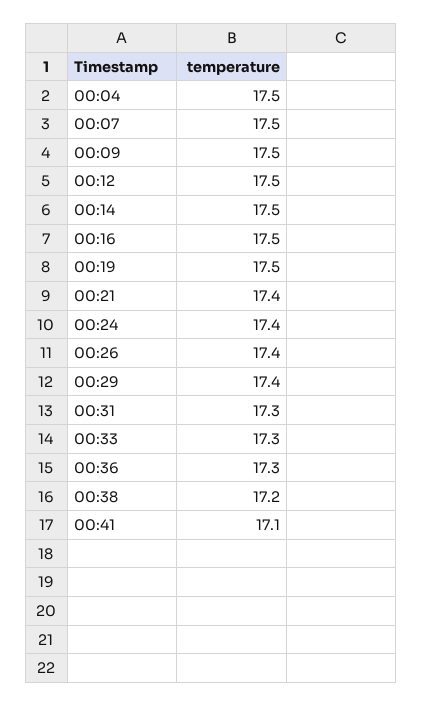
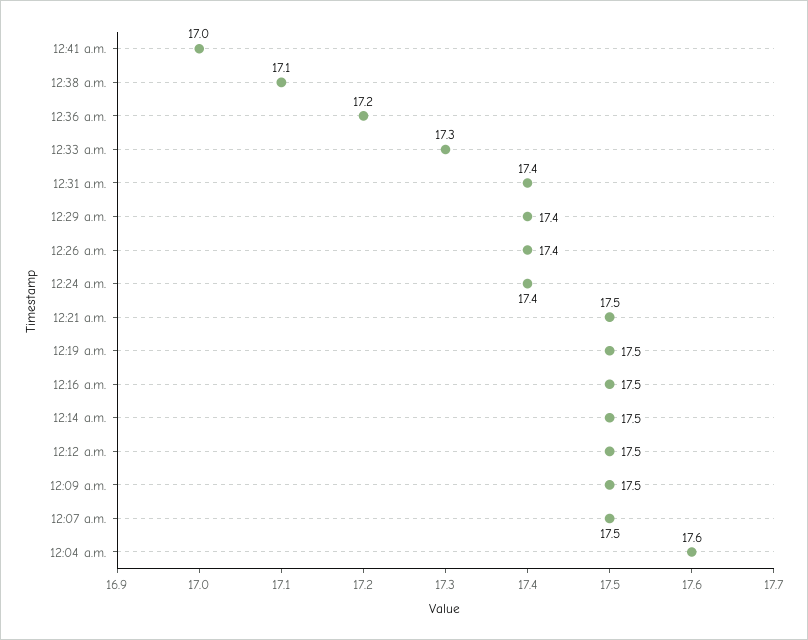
00:04: 17.5 -> 17.6
00:21: 17.4 -> 17.5
00:31: 17.3 -> 17.4
00:36: 17.3 -> 17.2
00:38: 17.2 -> 17.1
00:41: 17.1 -> 17

